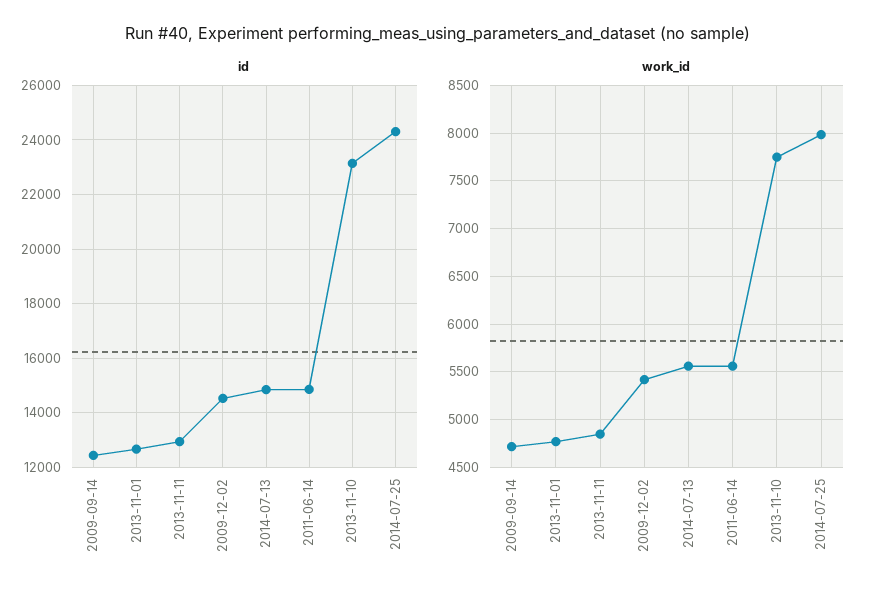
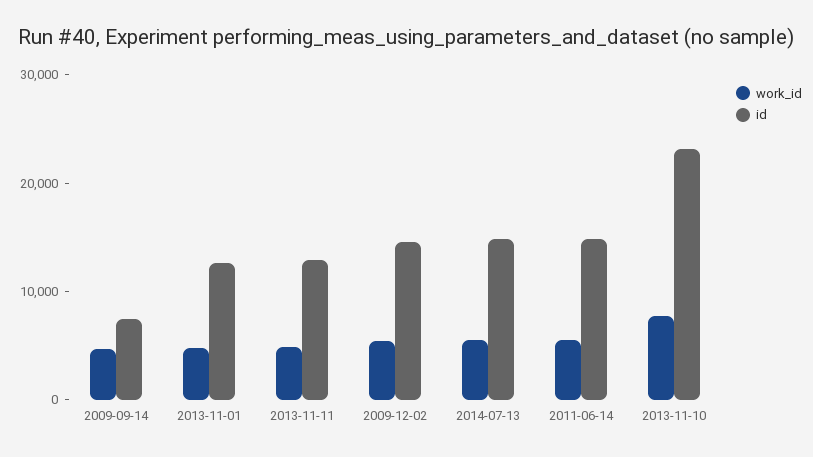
id, 2009-09-14: 12500 -> 8000
id, 2014-07-25: 24250 -> none
work_id, 2014-07-25: 8000 -> none

